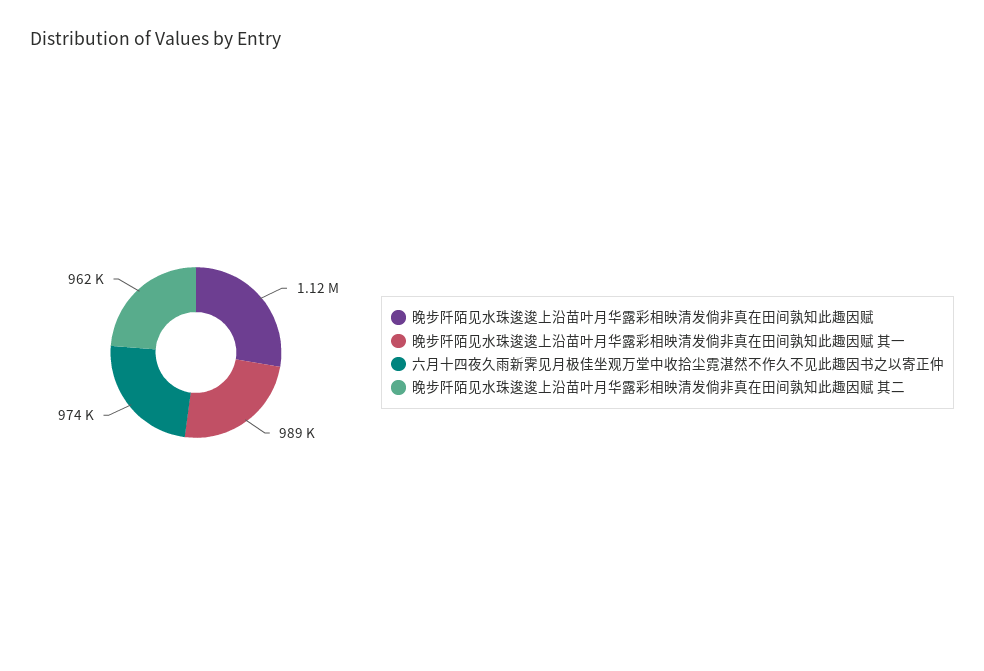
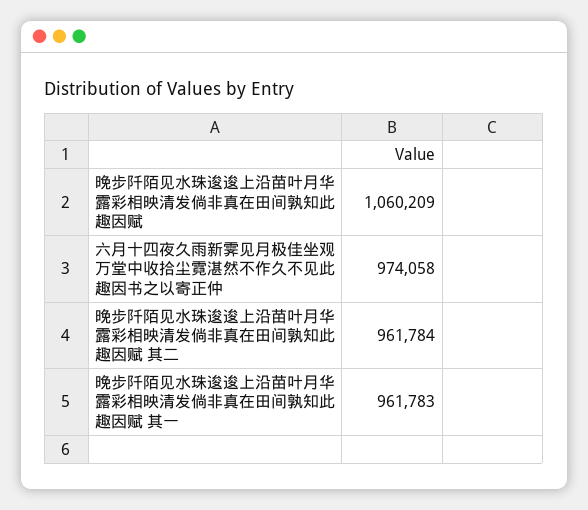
晚步阡陌见水珠逡逡上沿苗叶月华露彩相映清发倘非真在田间孰知此趣因赋: 1120000 -> 1060209
晚步阡陌见水珠逡逡上沿苗叶月华露彩相映清发倘非真在田间孰知此趣因赋 其一: 989000 -> 961783

